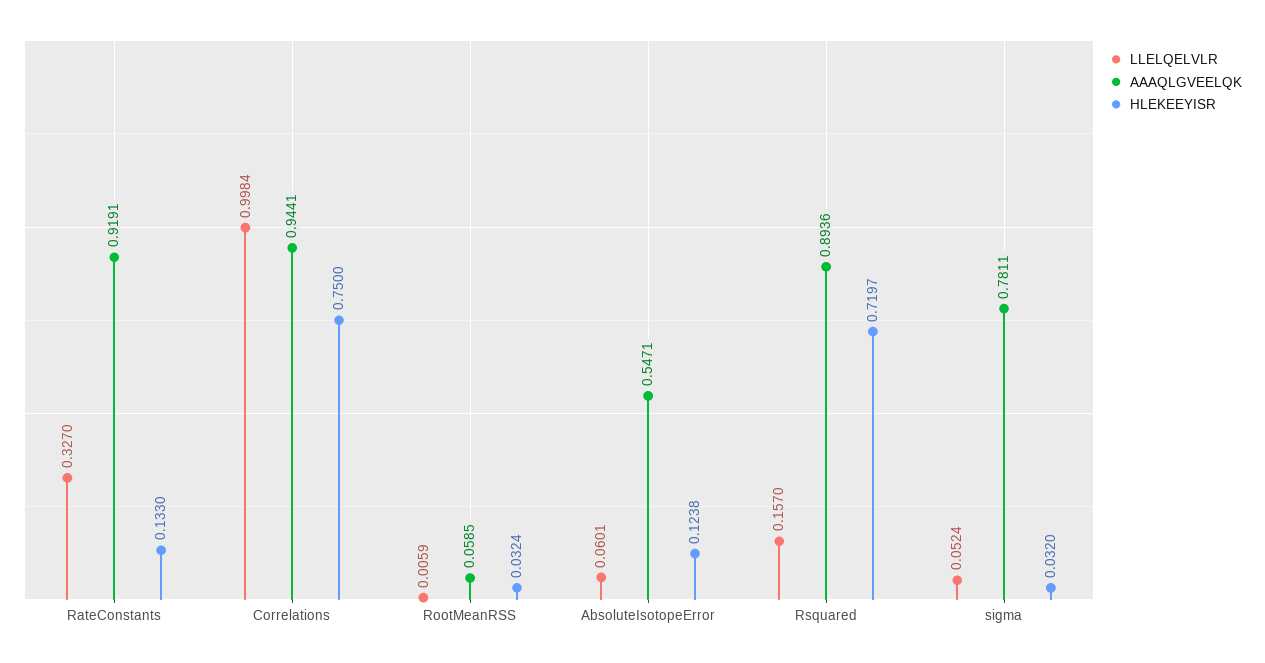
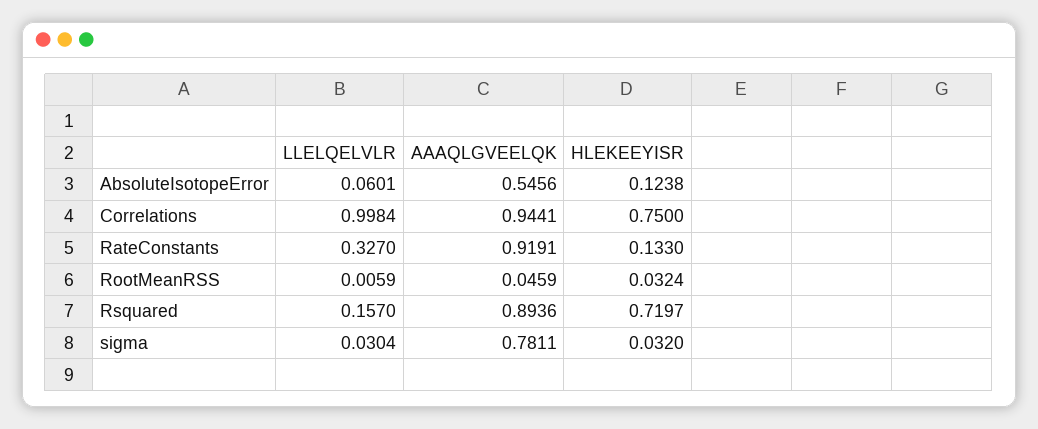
AAAQLGVEELQK, RootMeanRSS: 0.0585 -> 0.0459
AAAQLGVEELQK, AbsoluteIsotopeError: 0.5471 -> 0.5456
LLELQELVLR, sigma: 0.0524 -> 0.0304

